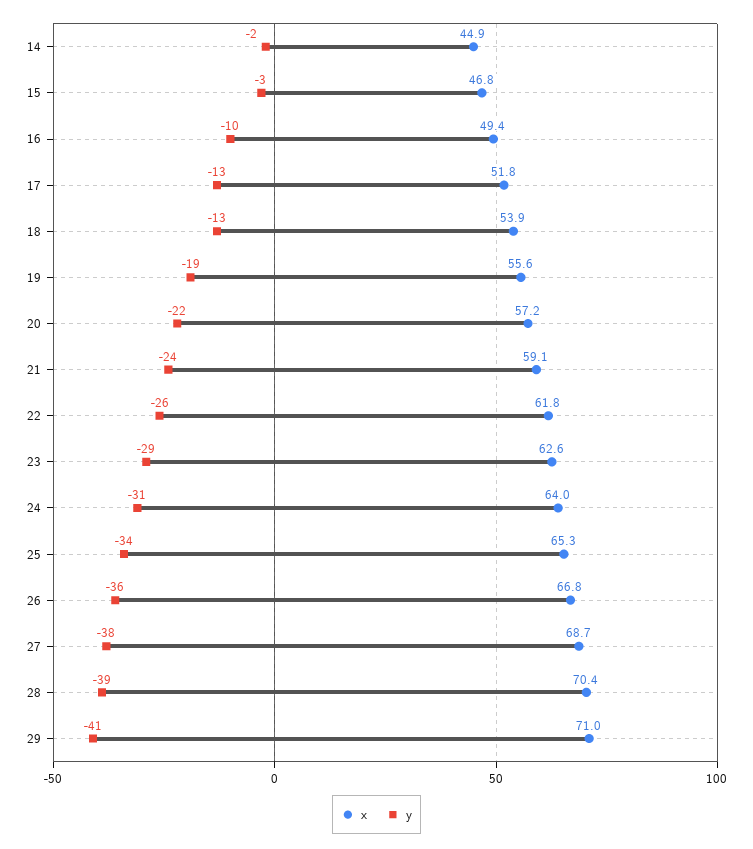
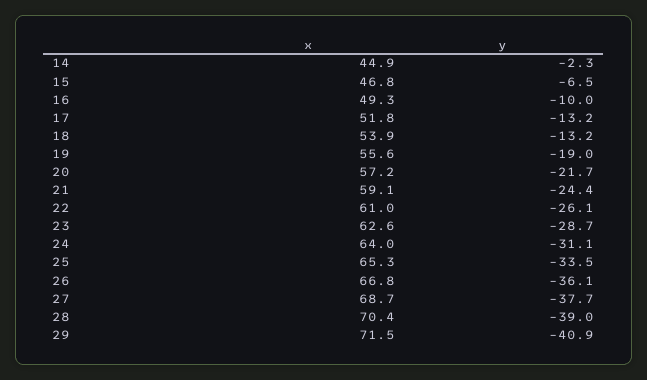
y, 15: -3 -> -6.5
x, 16: 49.4 -> 49.3
x, 22: 61.8 -> 61
x, 29: 71 -> 71.5

